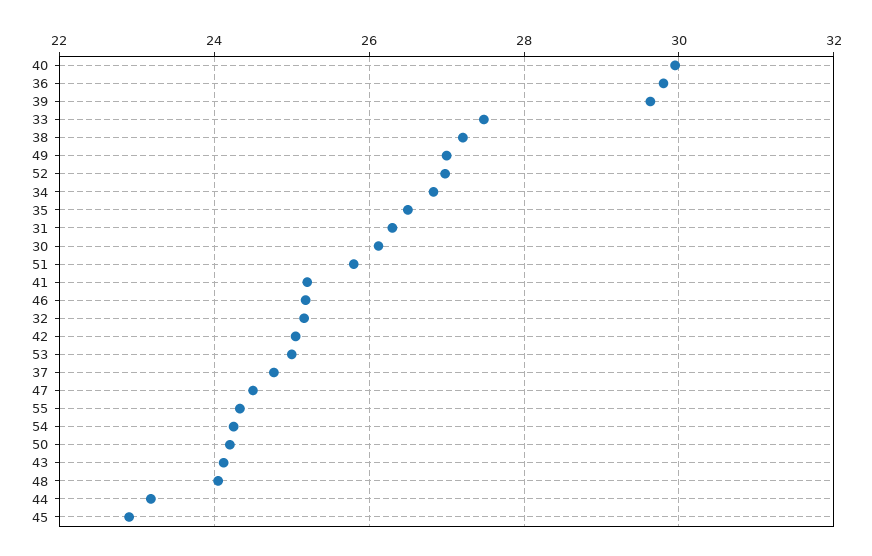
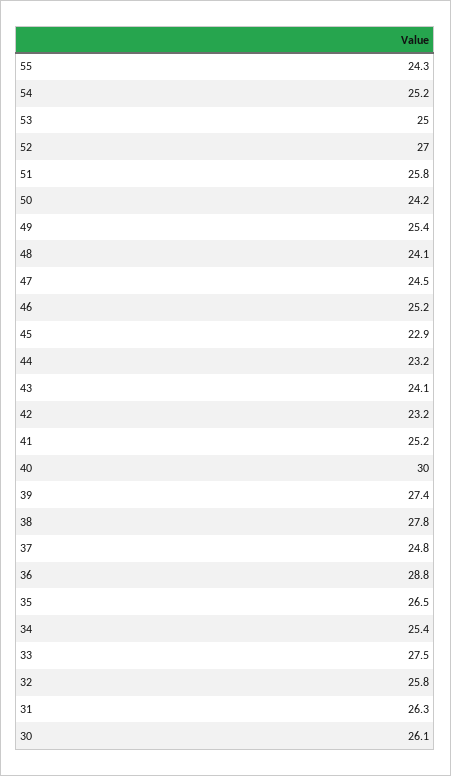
36: 29.8 -> 28.8
39: 29.6 -> 27.4
38: 27.2 -> 27.8
49: 27 -> 25.4
34: 26.8 -> 25.4
32: 25.2 -> 25.8
42: 25 -> 23.2
54: 24.2 -> 25.2

